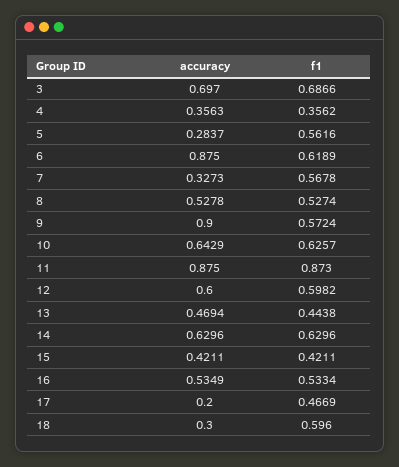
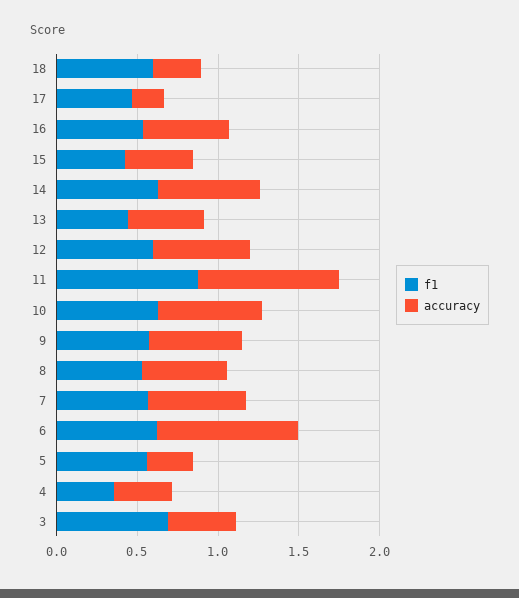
accuracy, 3: 0.697 -> 0.4
accuracy, 7: 0.3273 -> 0.6
accuracy, 9: 0.9 -> 0.6

